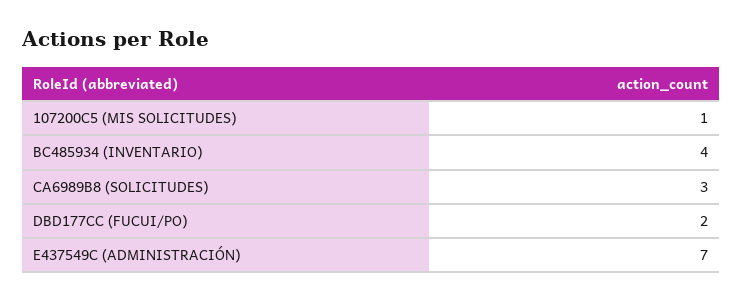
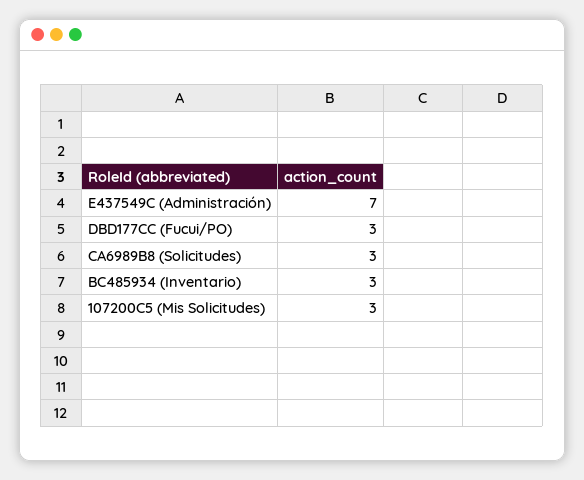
107200C5 (MIS SOLICITUDES): 1 -> 3
BC485934 (INVENTARIO): 4 -> 3
DBD177CC (FUCUI/PO): 2 -> 3

